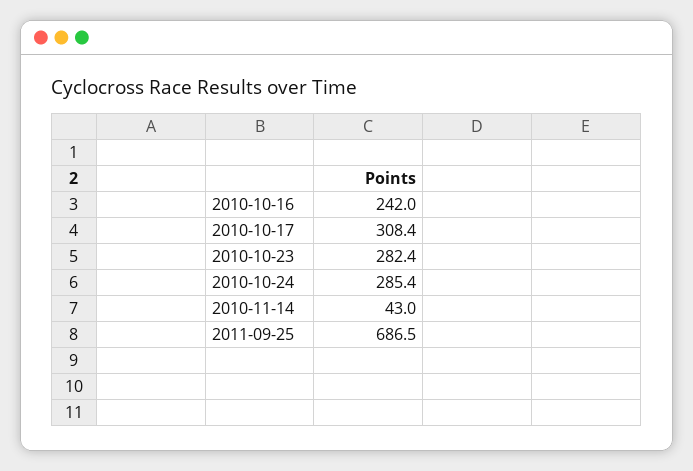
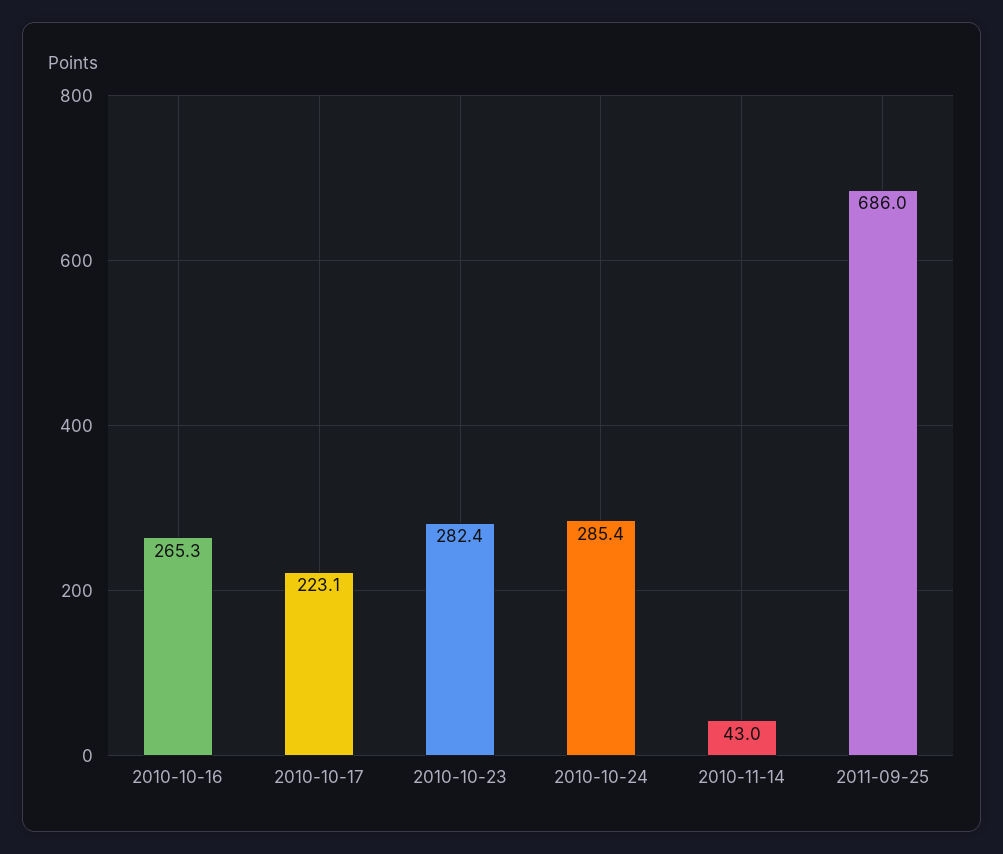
2010-10-16: 242 -> 265.3
2010-10-17: 308.4 -> 223.1
2011-09-25: 686.5 -> 686

